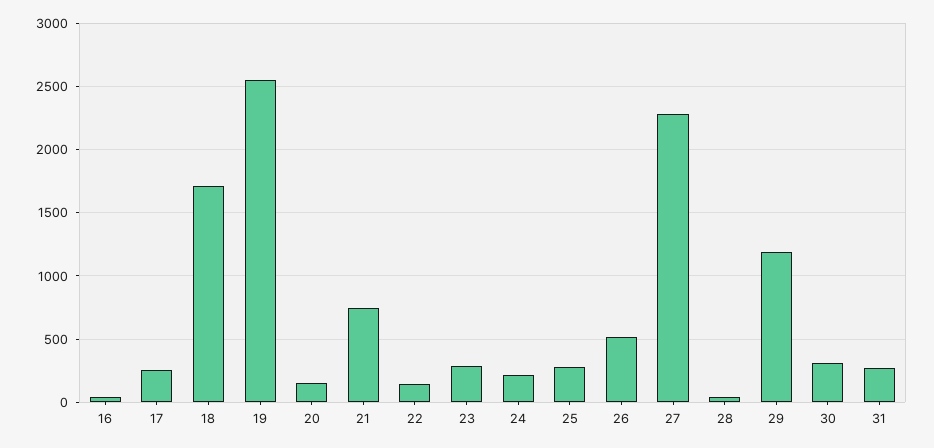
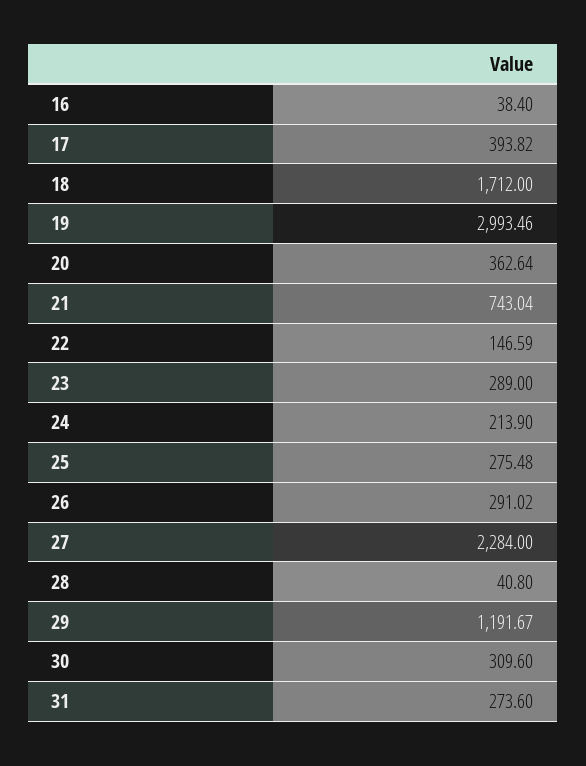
17: 250 -> 393.82
19: 2550 -> 2993.46
20: 150 -> 362.64
26: 500 -> 291.02

